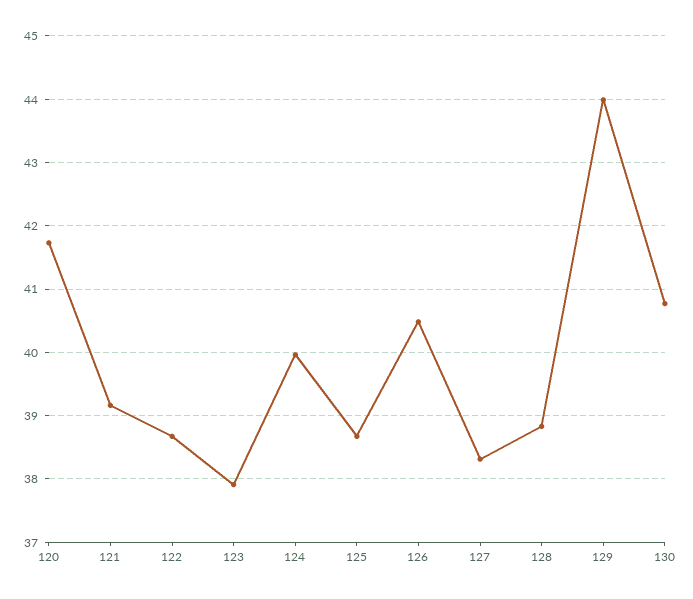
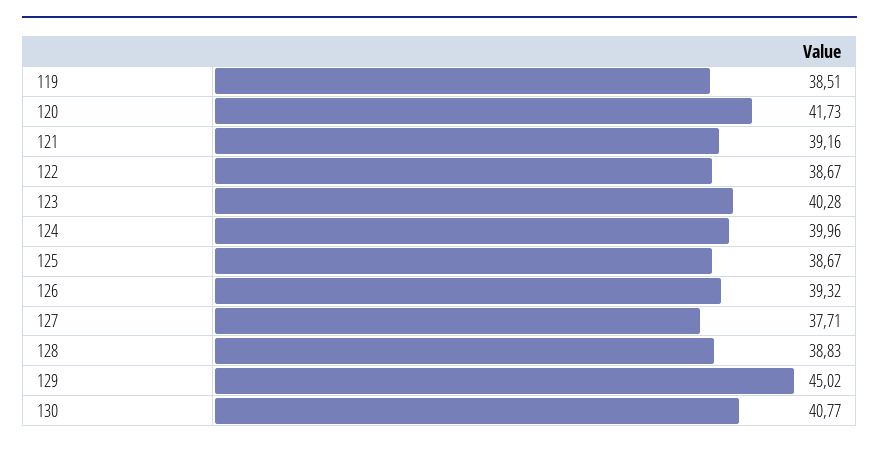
123: 37.9 -> 40.28
126: 40.5 -> 39.32
127: 38.3 -> 37.71
129: 44 -> 45.02
119: none -> 38.51

